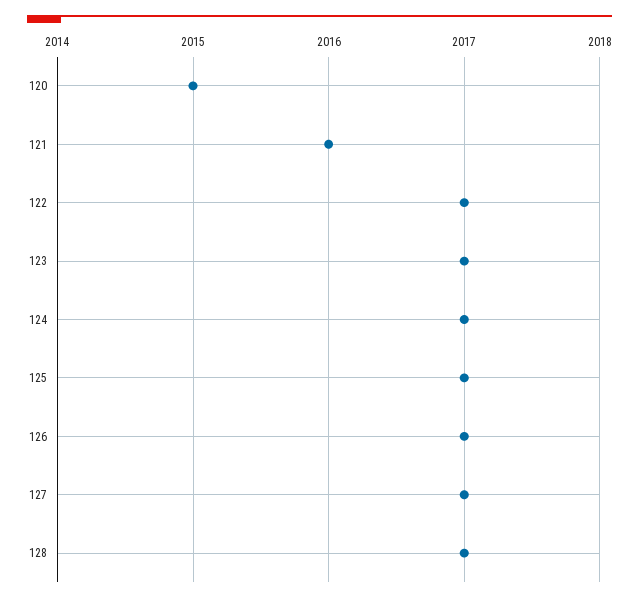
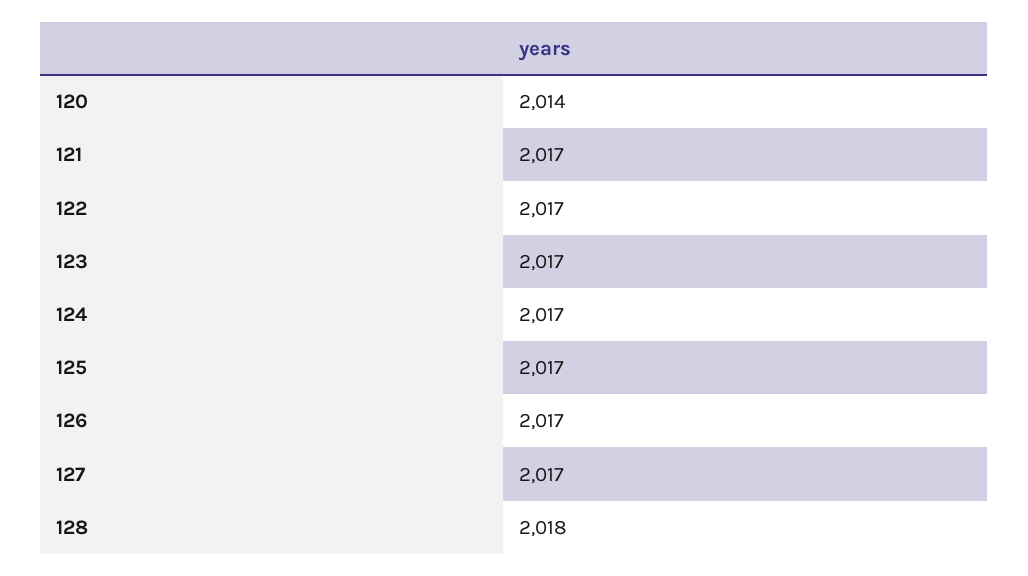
120: 2015 -> 2014
121: 2016 -> 2017
128: 2017 -> 2018

